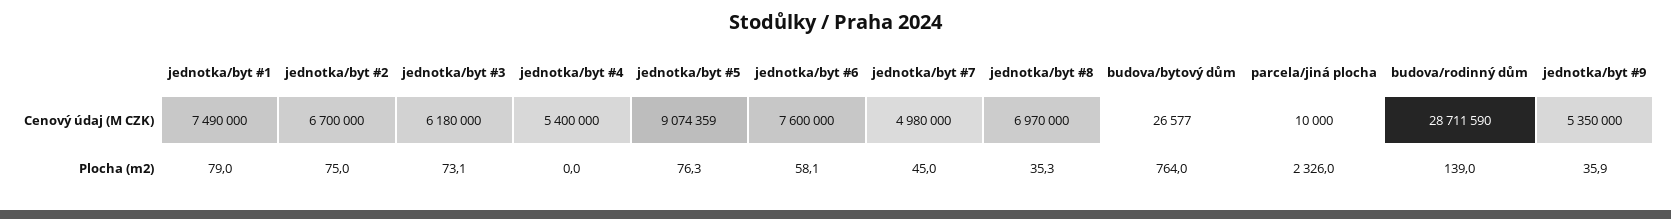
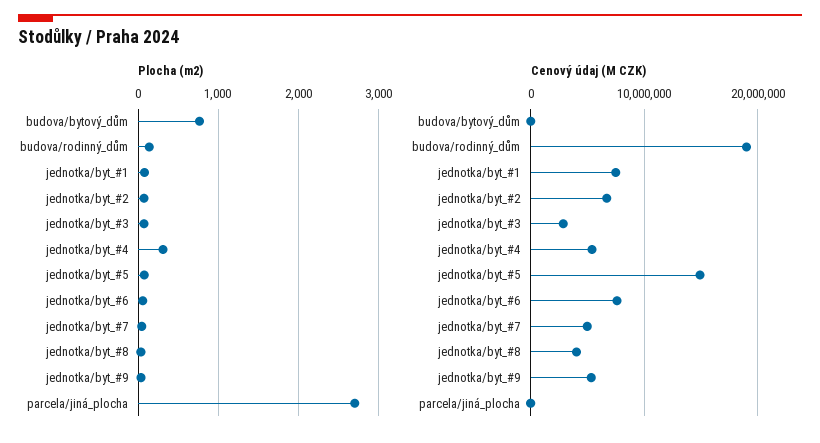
Cenový údaj (M CZK), jednotka/byt #3: 6180000 -> 3000000
Cenový údaj (M CZK), jednotka/byt #5: 9074359 -> 15000000
Cenový údaj (M CZK), jednotka/byt #8: 6970000 -> 4000000
Cenový údaj (M CZK), budova/rodinný dům: 28711590 -> 19000000
Plocha (m2), jednotka/byt #4: 0 -> 300
Plocha (m2), parcela/jiná plocha: 2326 -> 2700

